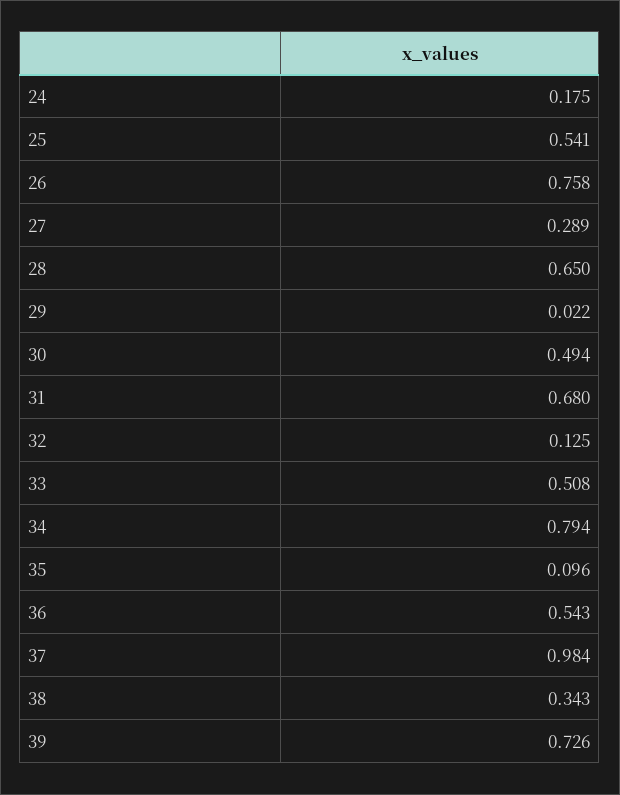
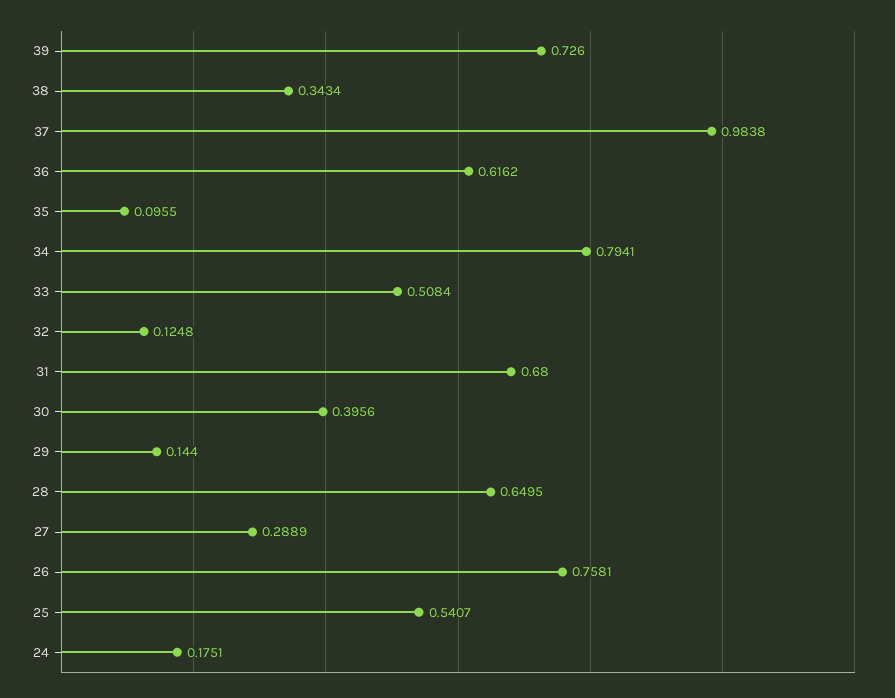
29: 0.022 -> 0.144
30: 0.494 -> 0.3956
36: 0.543 -> 0.6162

